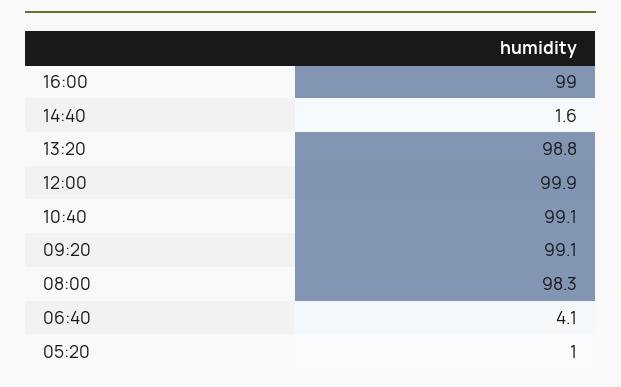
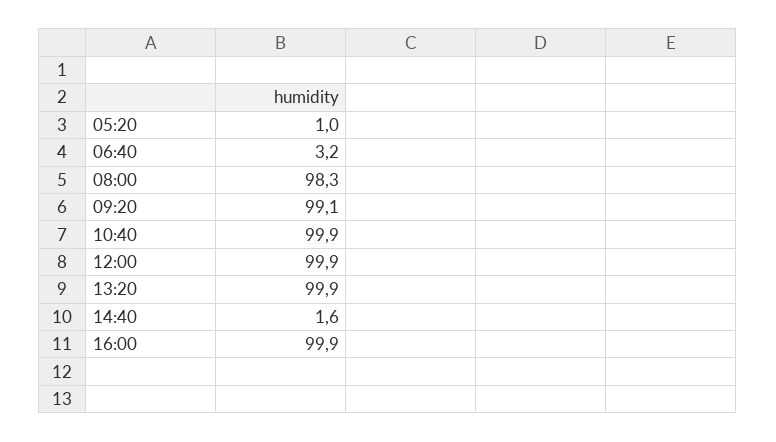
16:00: 99 -> 99.9
13:20: 98.8 -> 99.9
10:40: 99.1 -> 99.9
06:40: 4.1 -> 3.2

